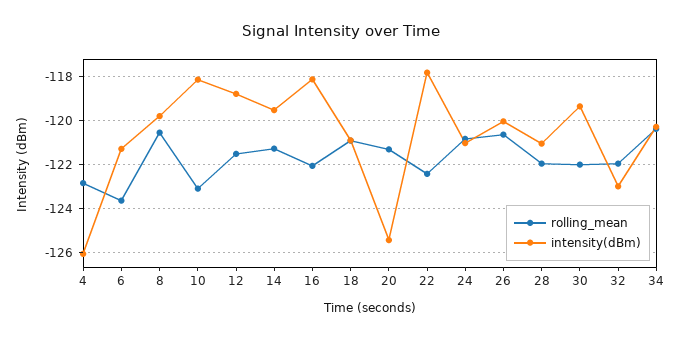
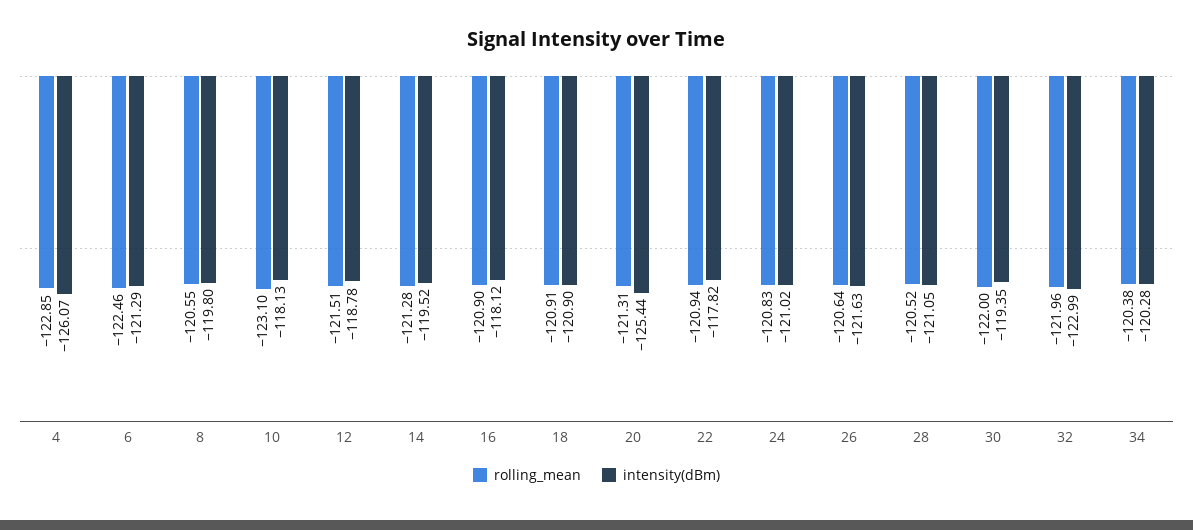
rolling_mean, 6: -123.5 -> -122.46
rolling_mean, 16: -122 -> -120.9
rolling_mean, 22: -122.5 -> -120.94
intensity(dBm), 26: -120 -> -121.63
rolling_mean, 28: -122 -> -120.52

